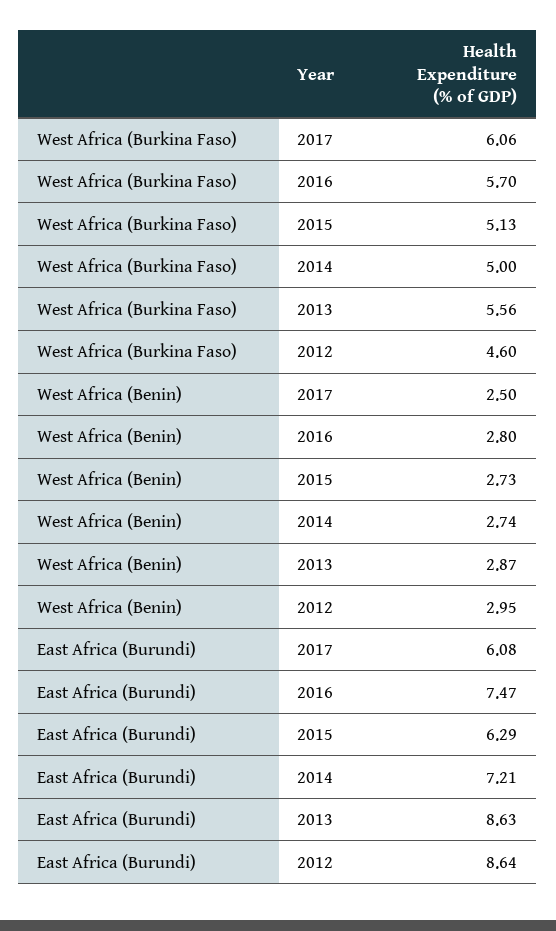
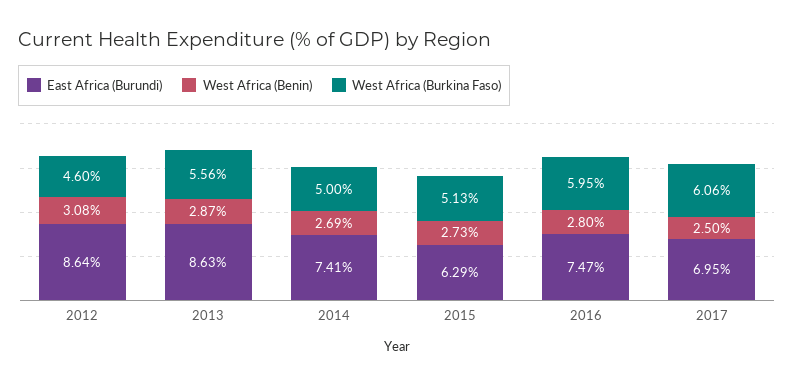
West Africa (Burkina Faso), 2016: 5.7 -> 5.95
West Africa (Benin), 2014: 2.74 -> 2.69
West Africa (Benin), 2012: 2.95 -> 3.08
East Africa (Burundi), 2017: 6.08 -> 6.95
East Africa (Burundi), 2014: 7.21 -> 7.41

